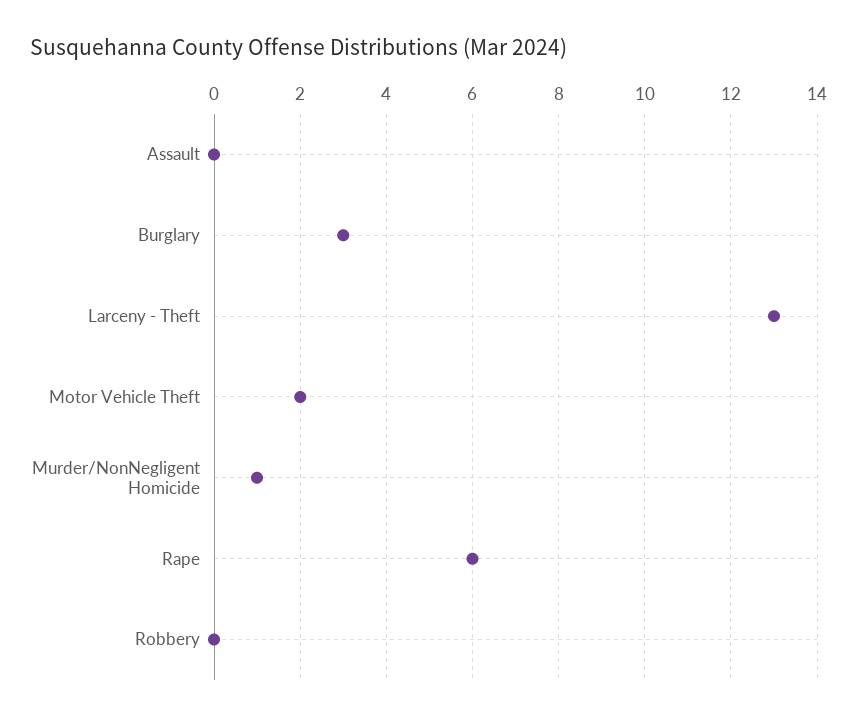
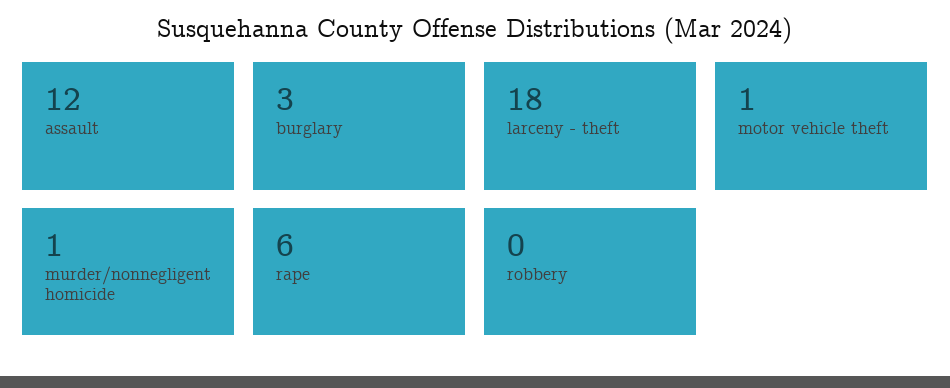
Assault: 0 -> 12
Larceny - Theft: 13 -> 18
Motor Vehicle Theft: 2 -> 1

